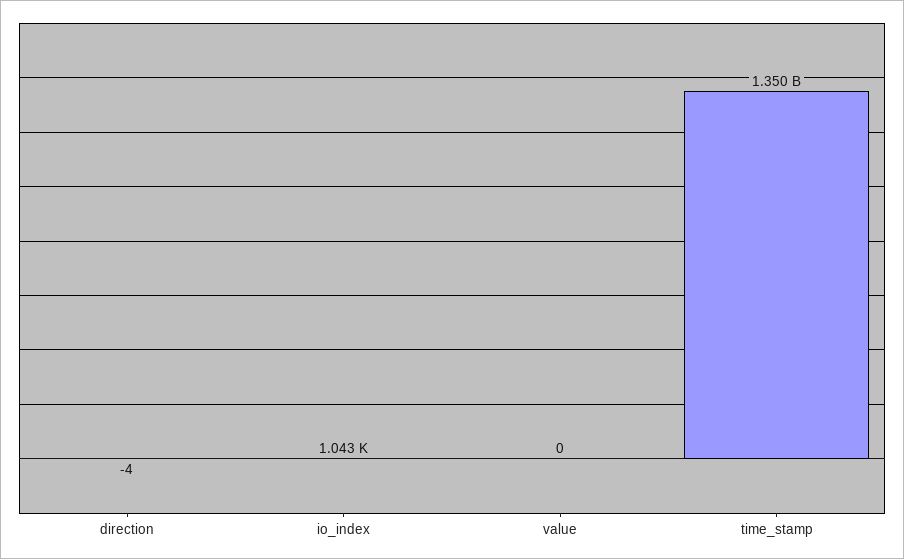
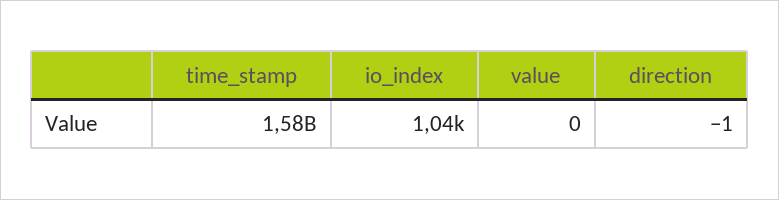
direction: -4 -> -1
time_stamp: 1350000000 -> 1580000000

